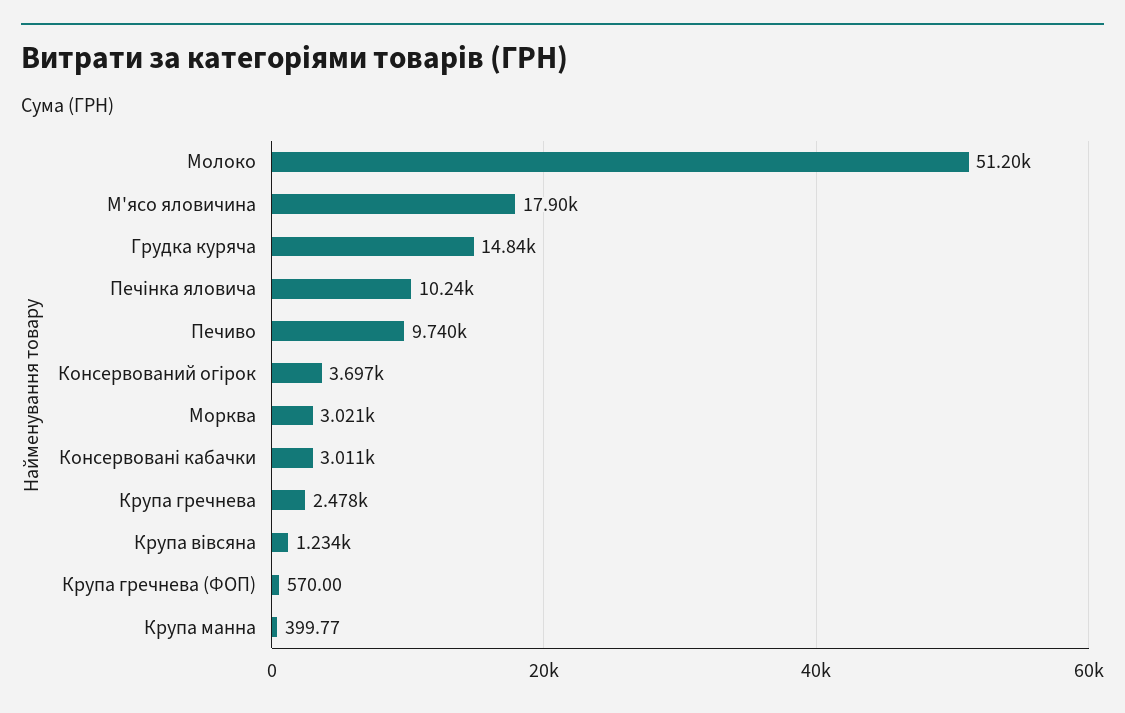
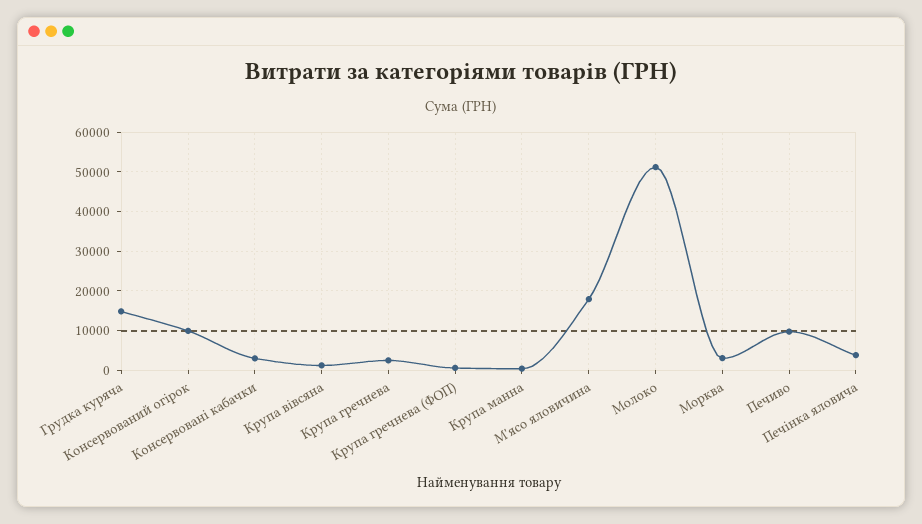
Печінка яловича: 10240 -> 4000
Консервований огірок: 3697 -> 10000

